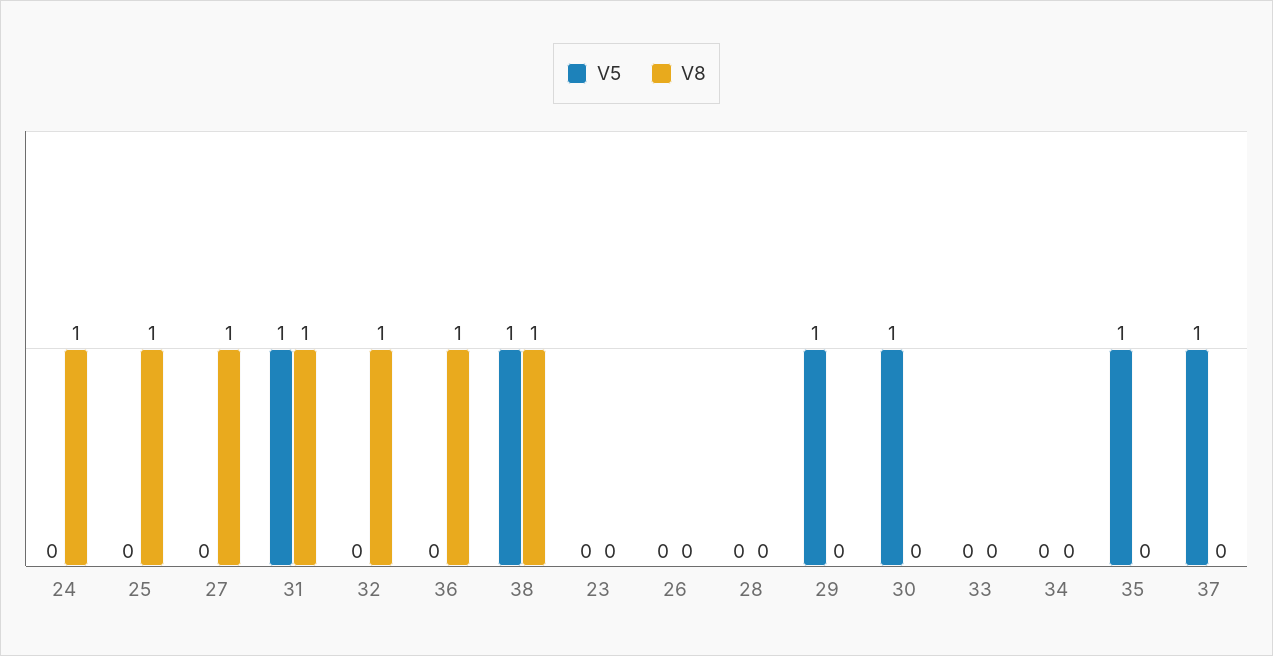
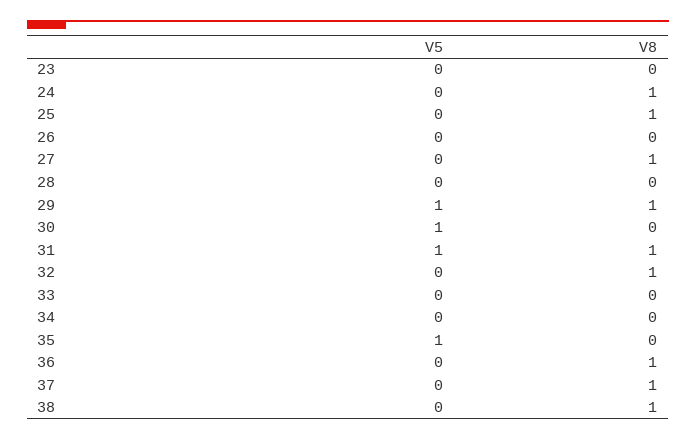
V5, 38: 1 -> 0
V8, 29: 0 -> 1
V5, 37: 1 -> 0
V8, 37: 0 -> 1

